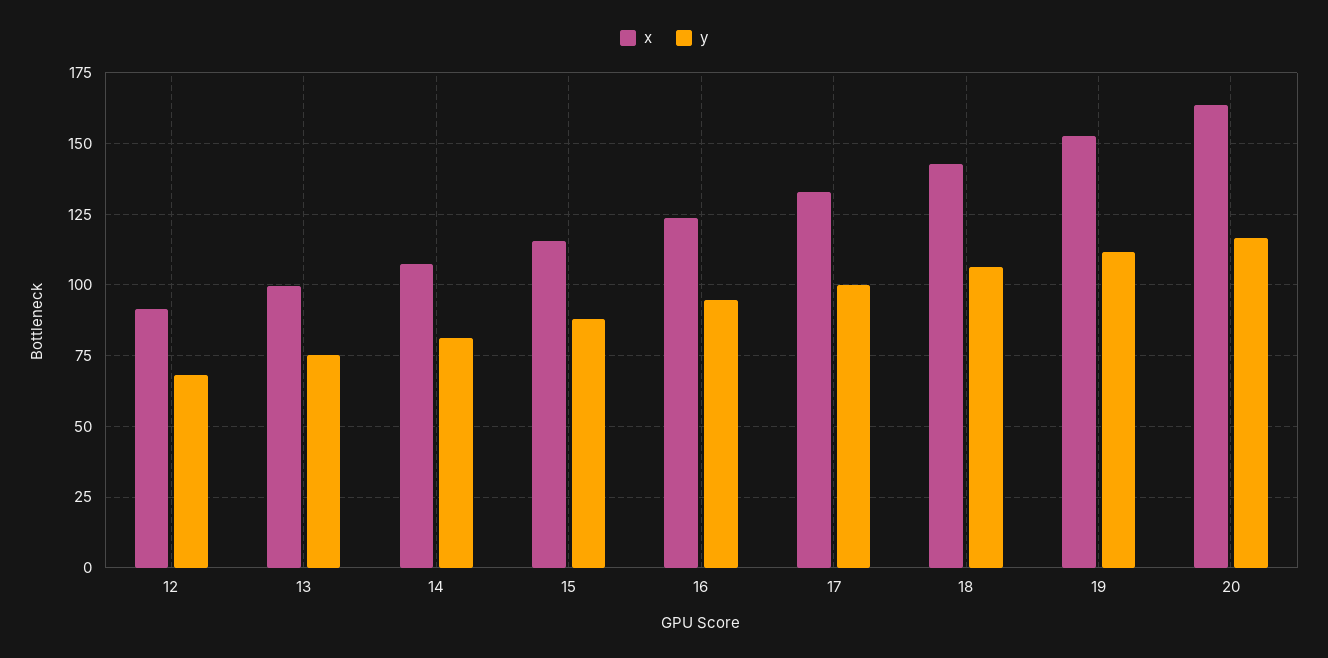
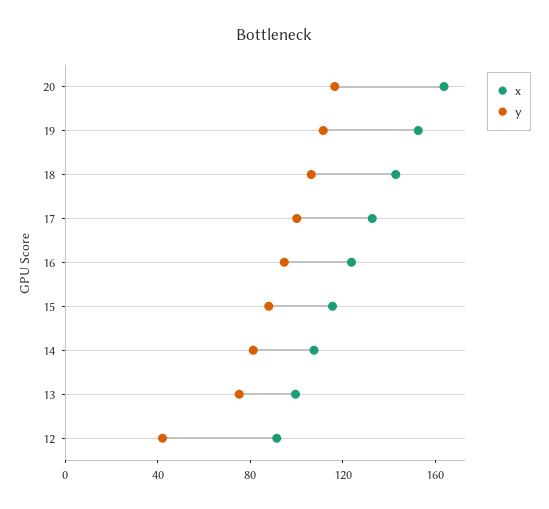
y, 12: 67.5 -> 40

